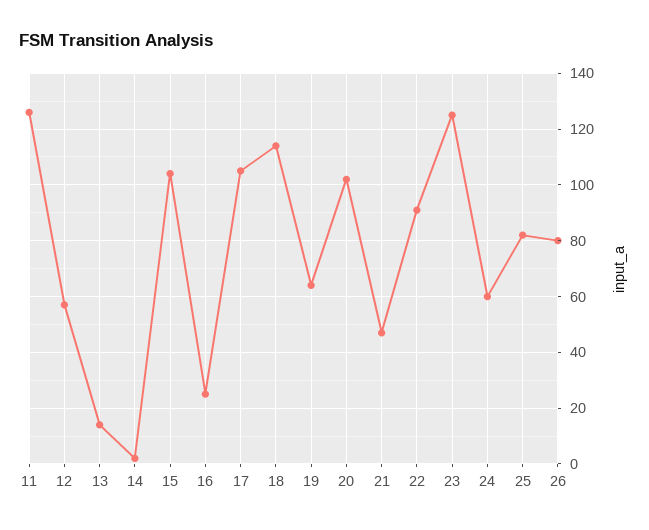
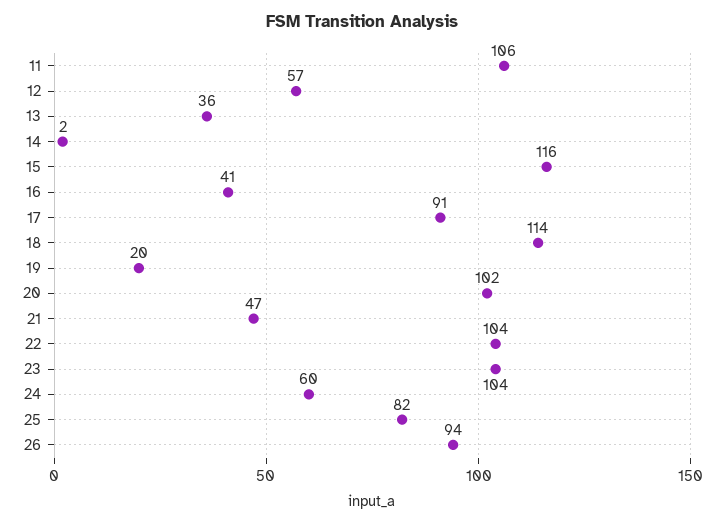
11: 125 -> 106
13: 15 -> 36
15: 105 -> 116
16: 25 -> 41
17: 105 -> 91
19: 65 -> 20
22: 90 -> 104
23: 125 -> 104
26: 80 -> 94

